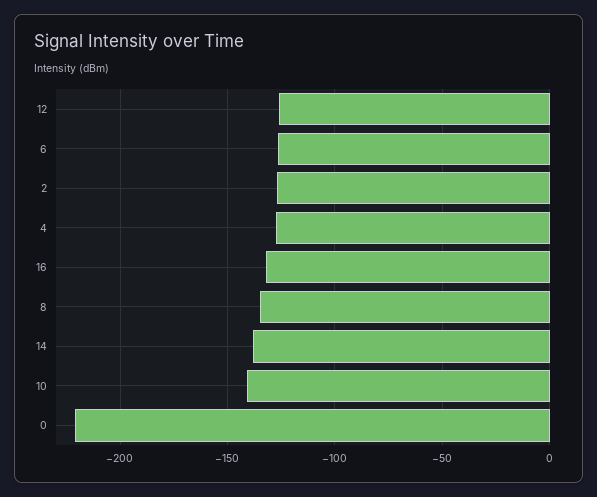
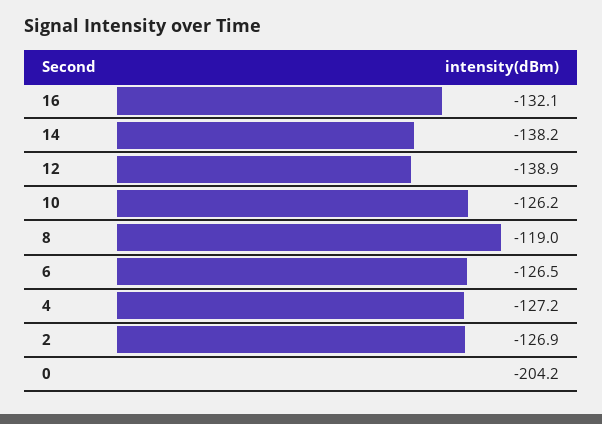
12: -125 -> -138.9
8: -135 -> -119
10: -140 -> -126.2
0: -220 -> -204.2

